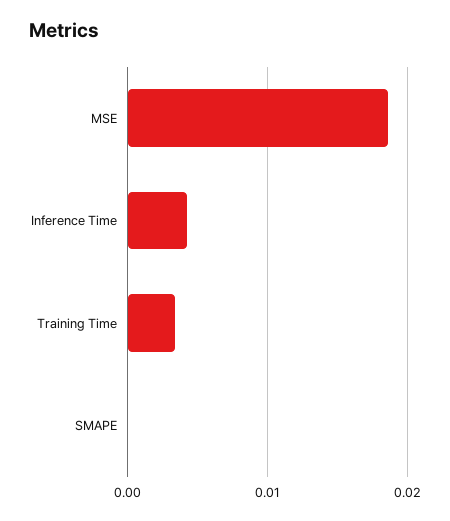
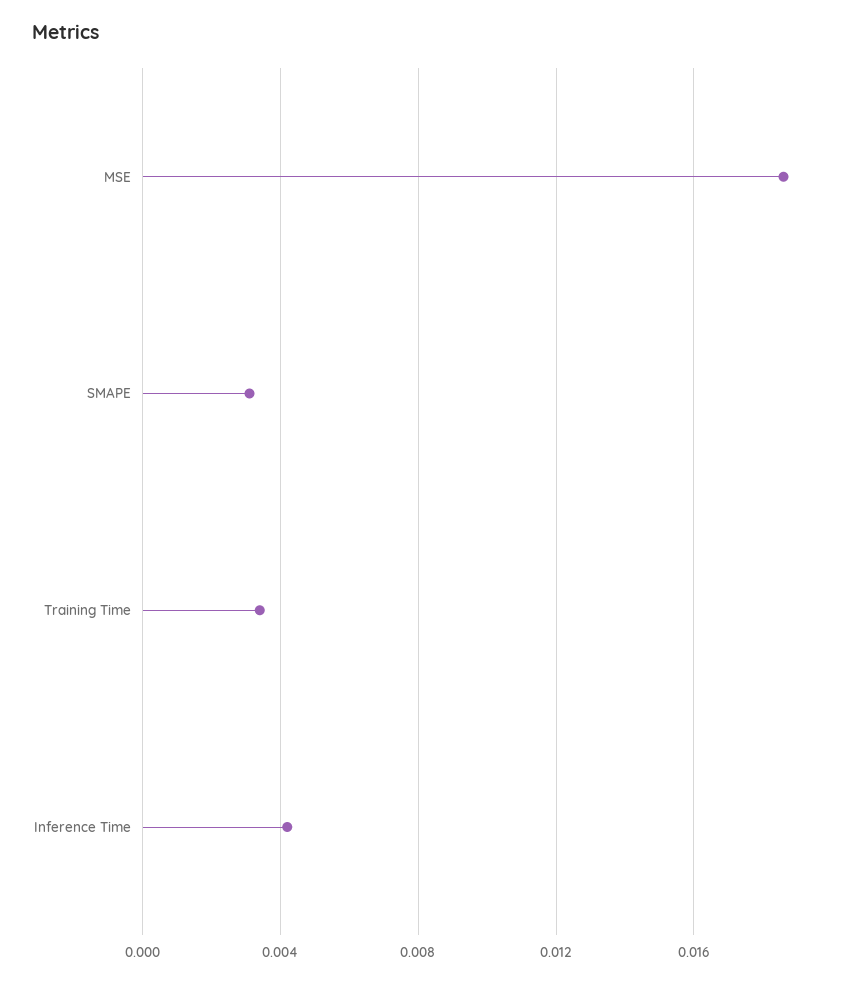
SMAPE: 0 -> 0.003

